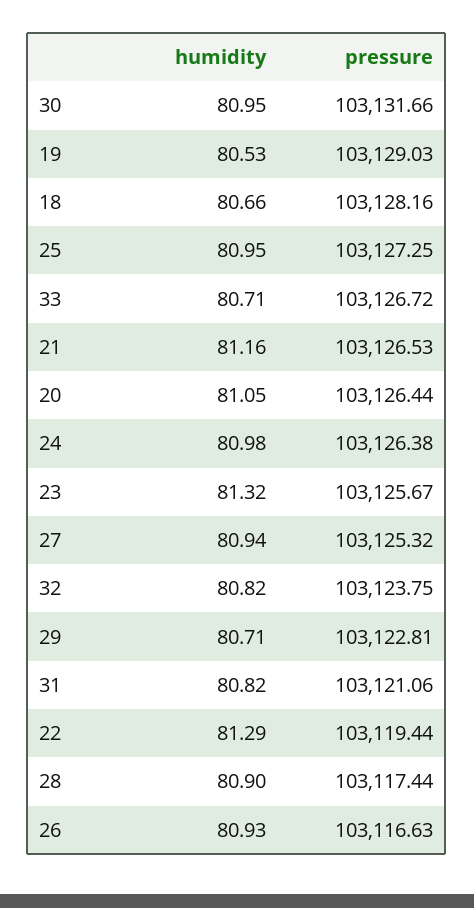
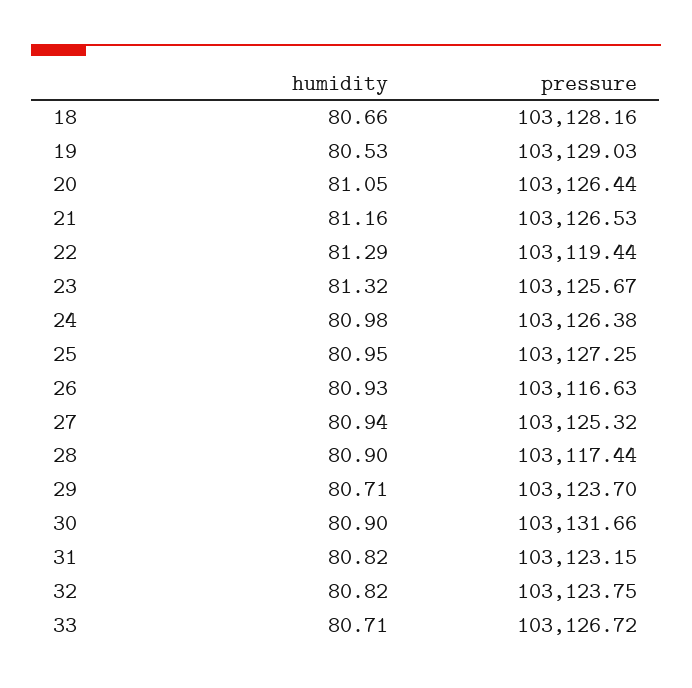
humidity, 30: 80.95 -> 80.9
pressure, 29: 103122.81 -> 103123.7
pressure, 31: 103121.06 -> 103123.15

